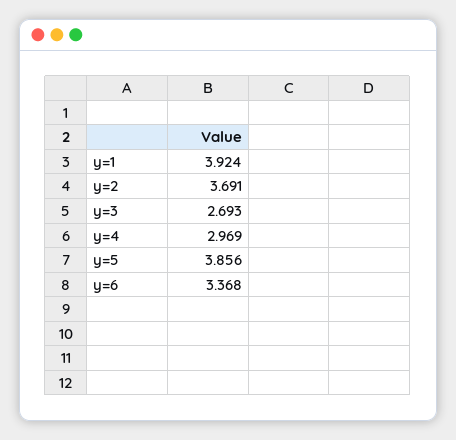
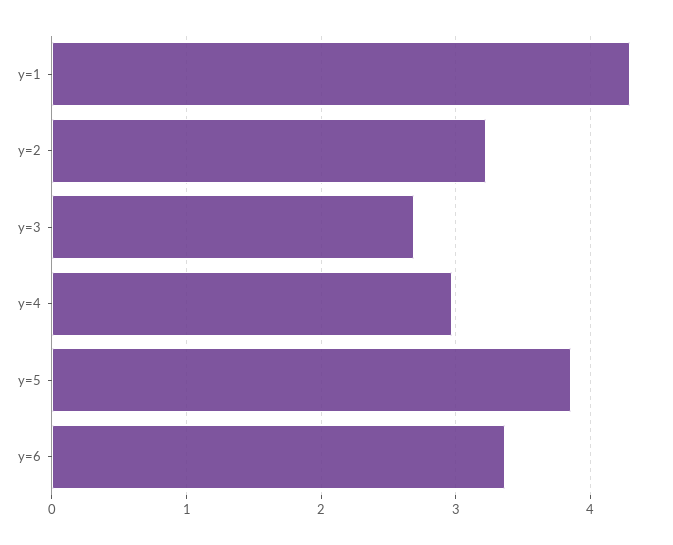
y=1: 3.924 -> 4.3
y=2: 3.691 -> 3.2

